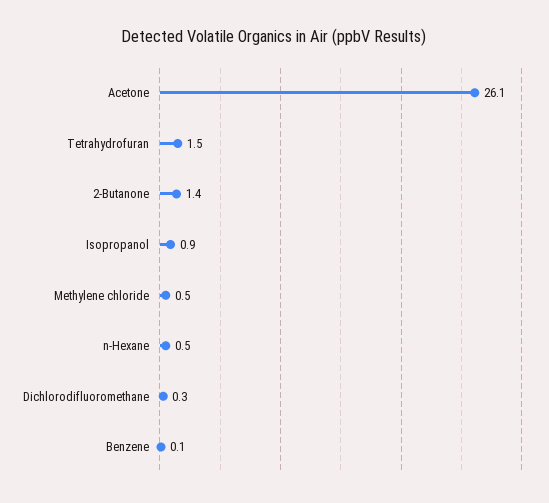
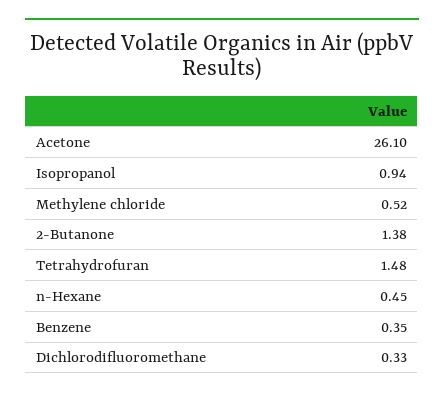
Benzene: 0.1 -> 0.35

